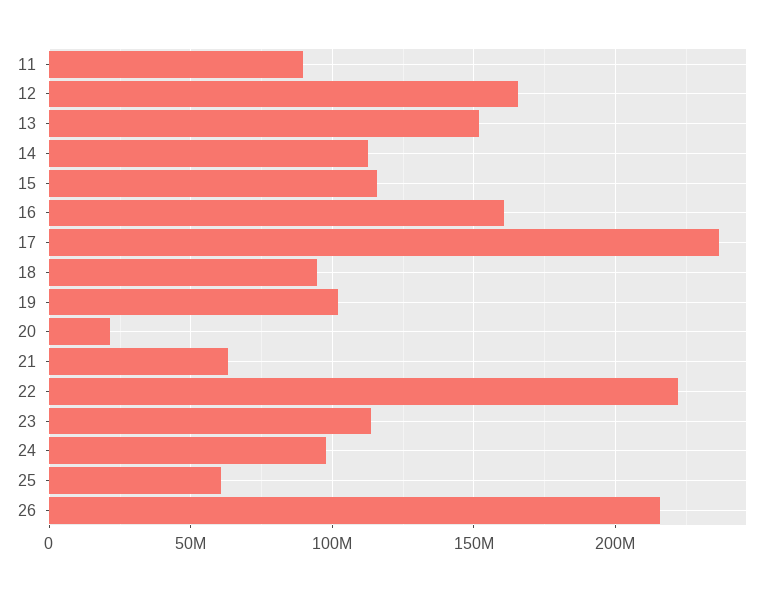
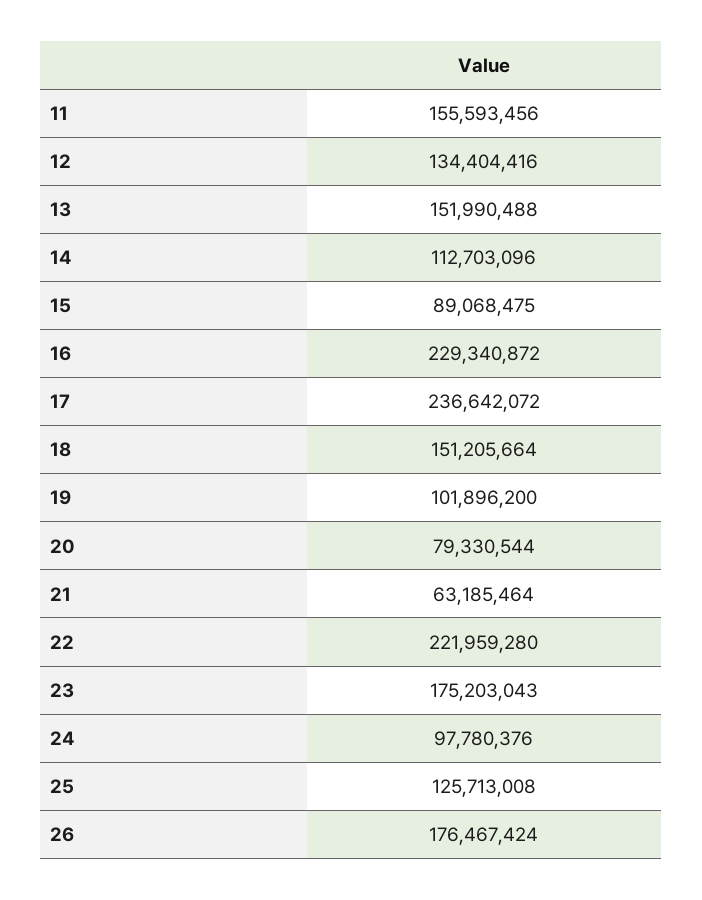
11: 90000000 -> 155593456
12: 165000000 -> 134404416
15: 115000000 -> 89068475
16: 160000000 -> 229340872
18: 95000000 -> 151205664
20: 20000000 -> 79330544
23: 115000000 -> 175203043
25: 60000000 -> 125713008
26: 215000000 -> 176467424

